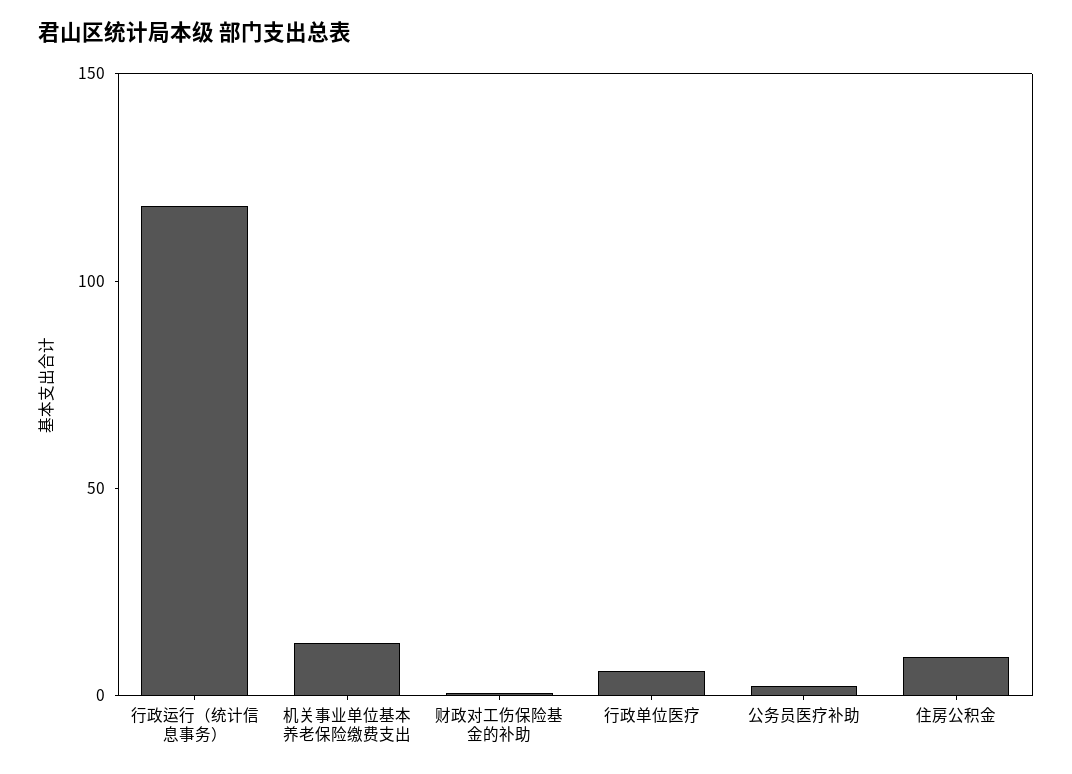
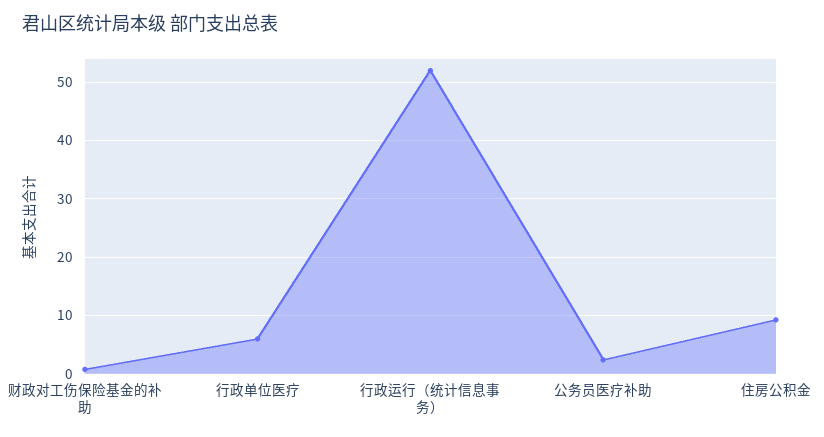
行政运行（统计信息事务）: 120 -> 52
机关事业单位基本养老保险缴费支出: 10 -> none

